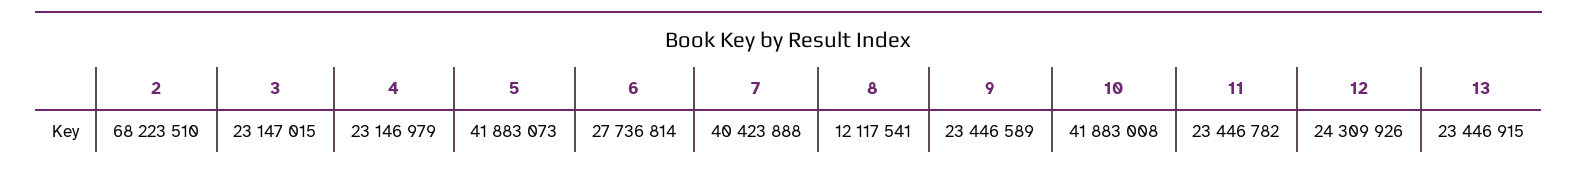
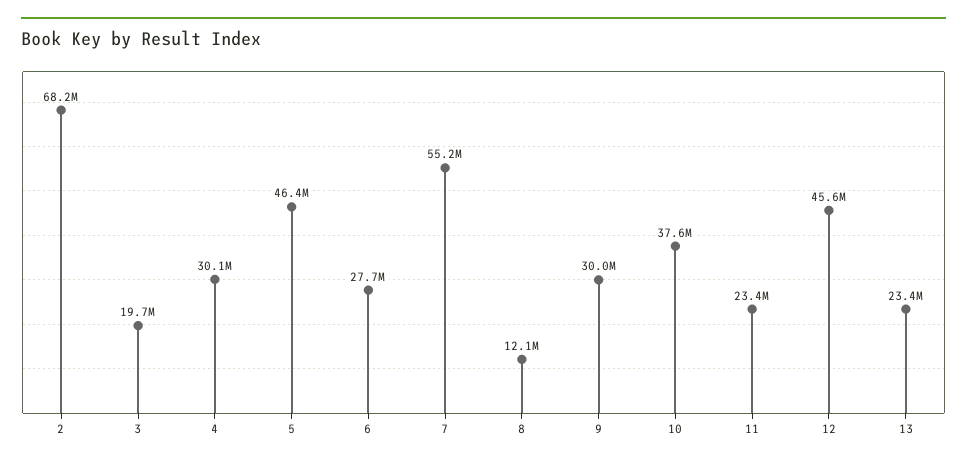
3: 23147015 -> 19700000
4: 23146979 -> 30100000
5: 41883073 -> 46400000
7: 40423888 -> 55200000
9: 23446589 -> 30000000
10: 41883008 -> 37600000
12: 24309926 -> 45600000

